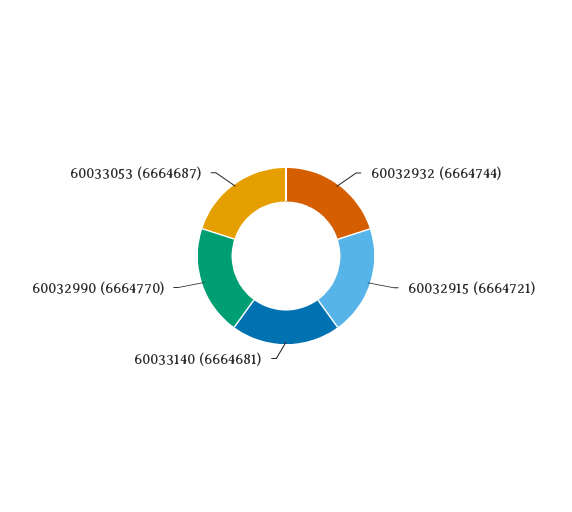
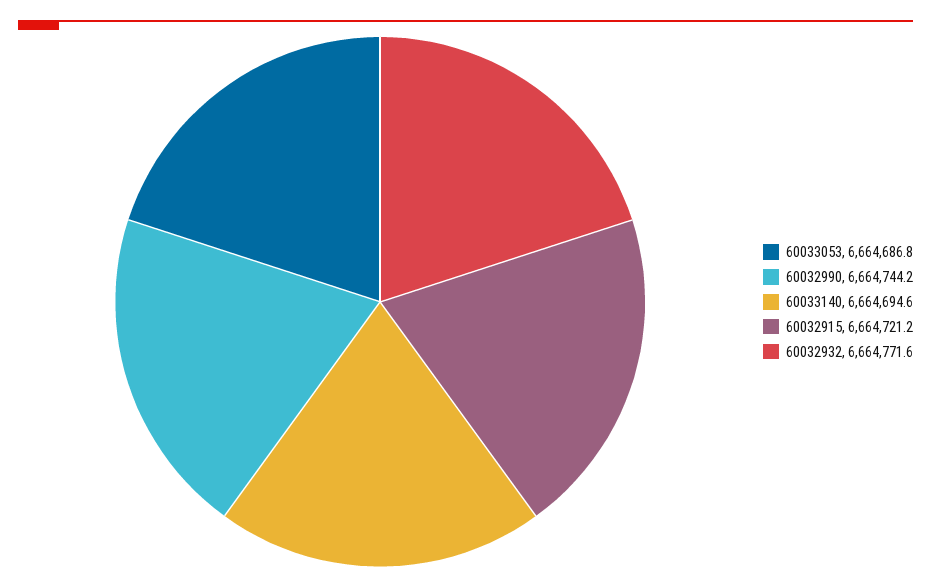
60032932: 6664744 -> 6664771.6
60033140: 6664681 -> 6664694.6
60032990: 6664770 -> 6664744.2

